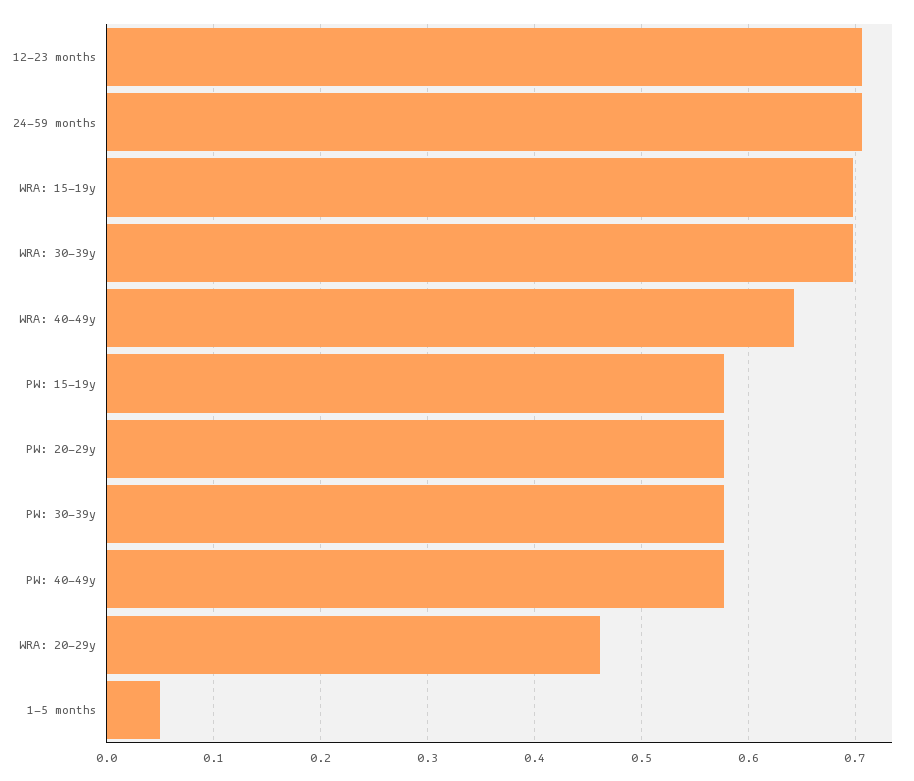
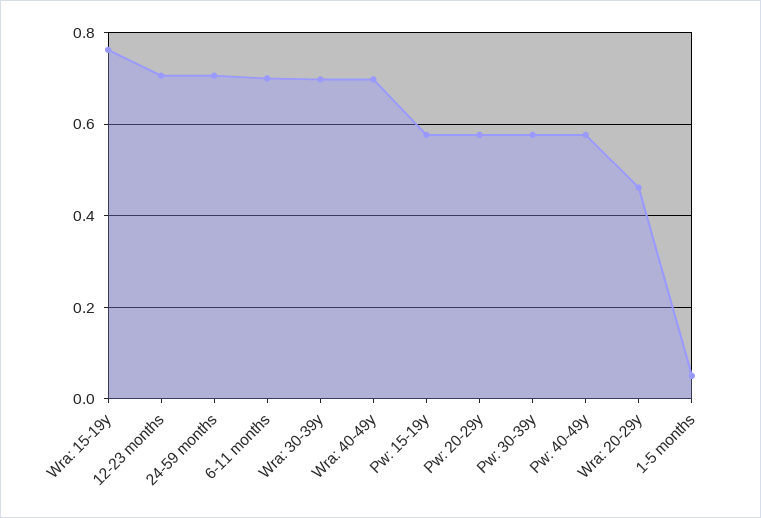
WRA: 15-19y: 0.7 -> 0.76
WRA: 40-49y: 0.64 -> 0.7
6-11 months: none -> 0.7

